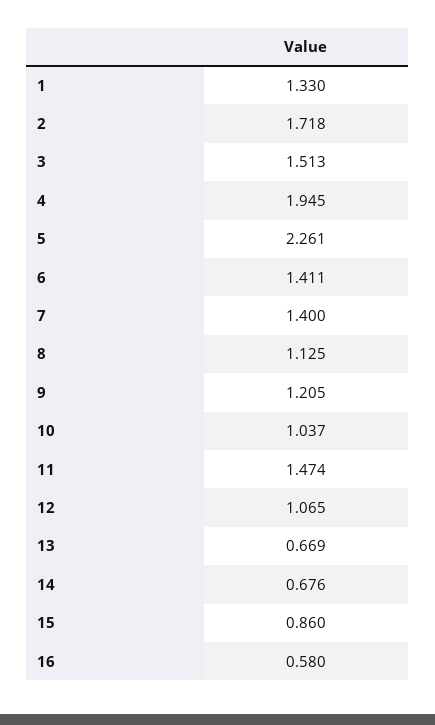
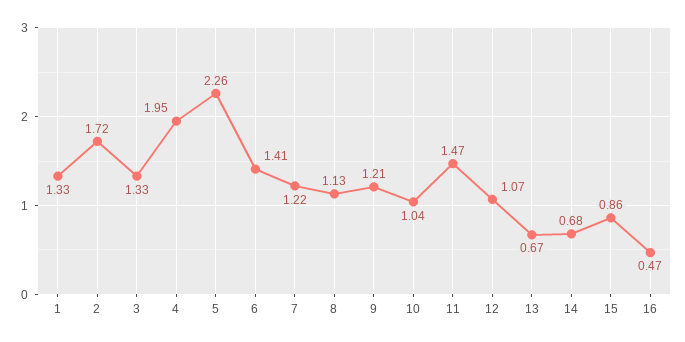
3: 1.513 -> 1.33
7: 1.4 -> 1.22
16: 0.58 -> 0.47

